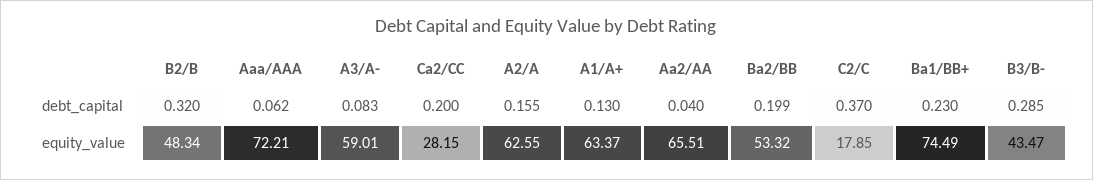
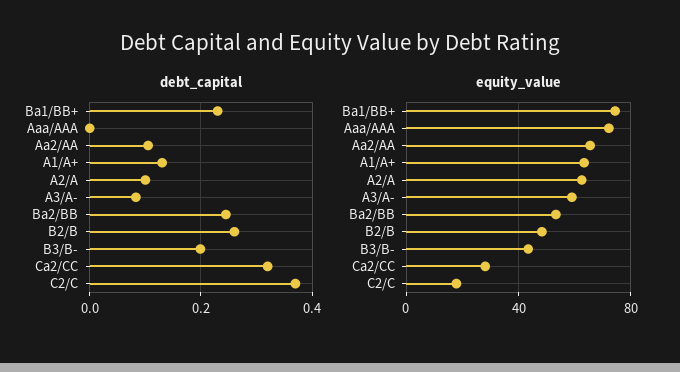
debt_capital, B2/B: 0.32 -> 0.26
debt_capital, Aaa/AAA: 0.062 -> 0
debt_capital, Ca2/CC: 0.2 -> 0.32
debt_capital, A2/A: 0.155 -> 0.1
debt_capital, Aa2/AA: 0.04 -> 0.1
debt_capital, Ba2/BB: 0.199 -> 0.24
debt_capital, B3/B-: 0.285 -> 0.2

